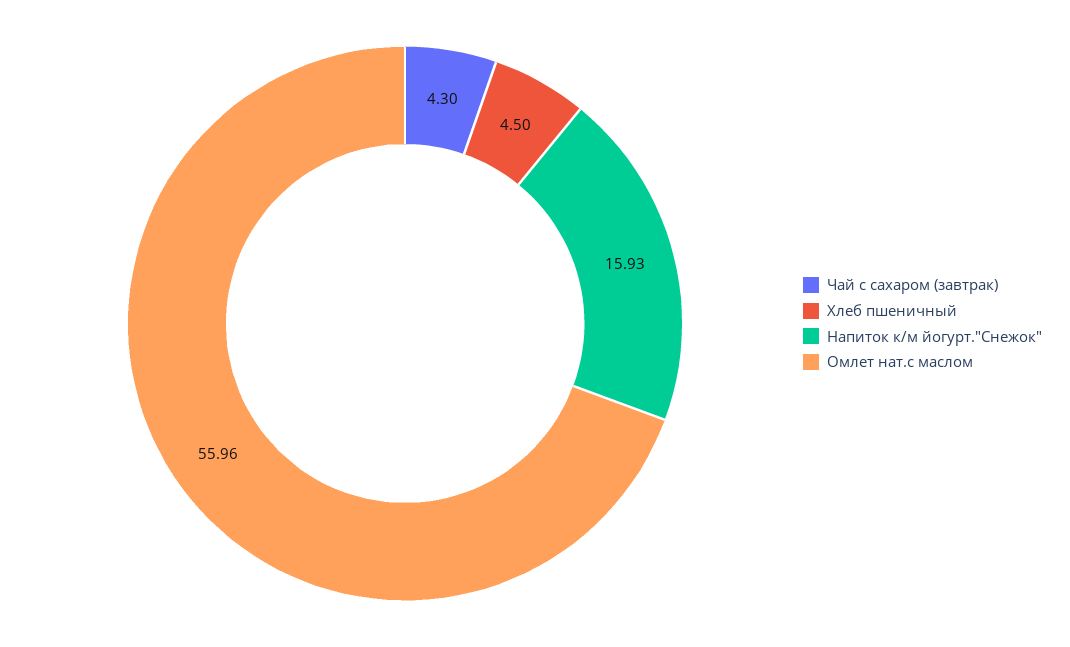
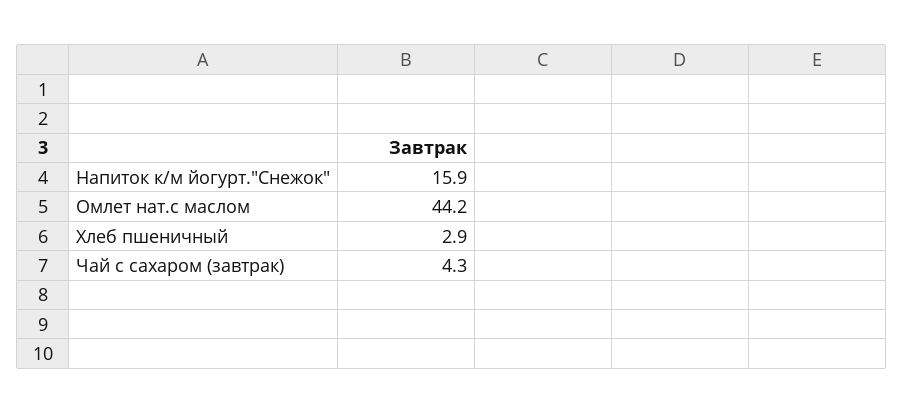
Хлеб пшеничный: 4.5 -> 2.9
Омлет нат.с маслом: 55.96 -> 44.2

